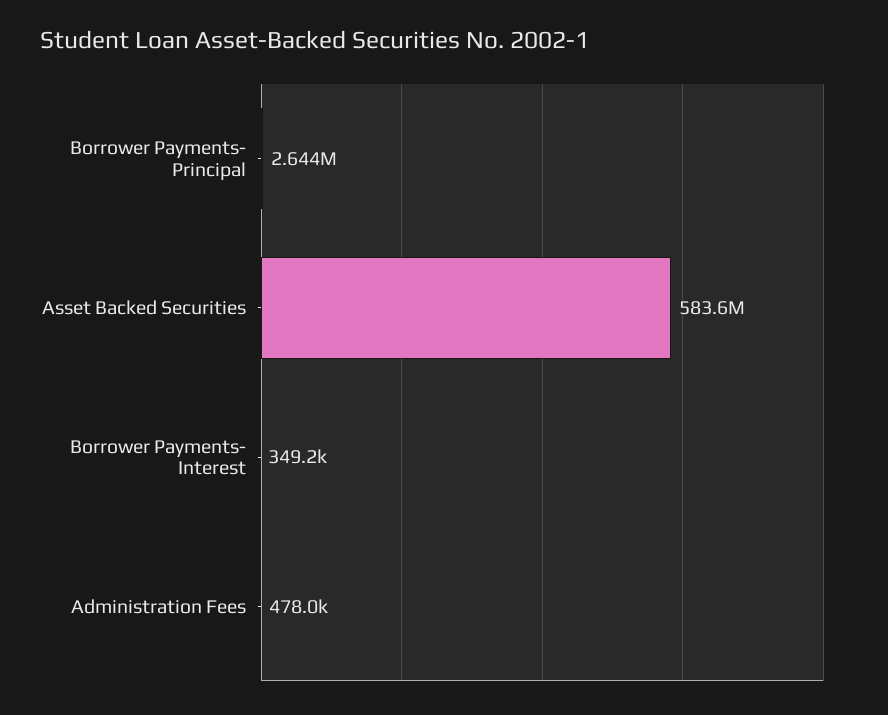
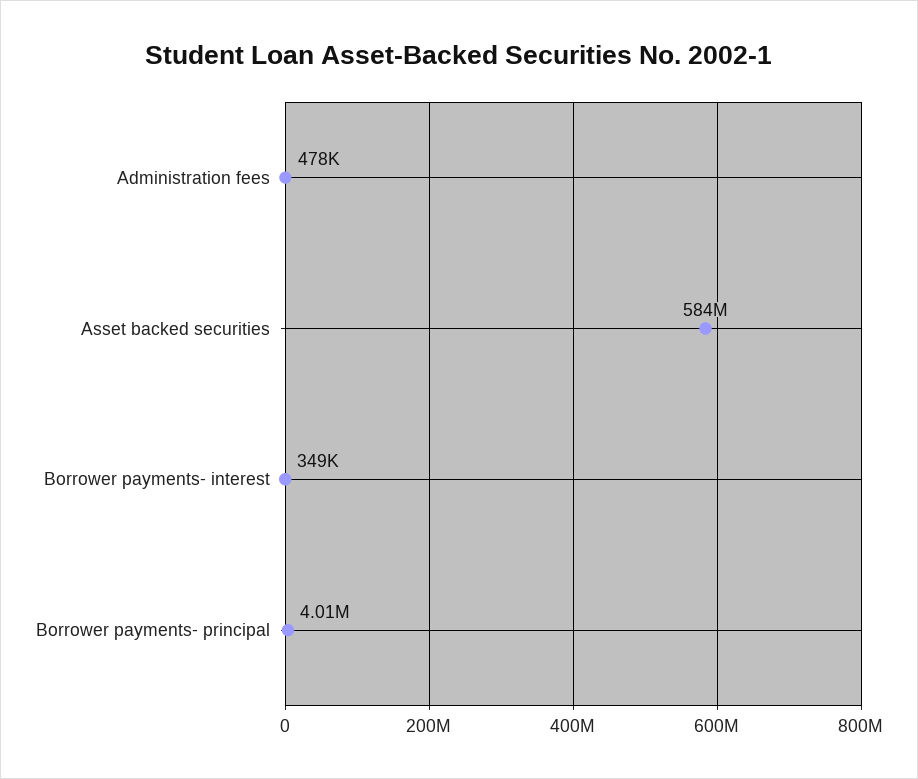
Borrower Payments- Principal: 2644000 -> 4010000

